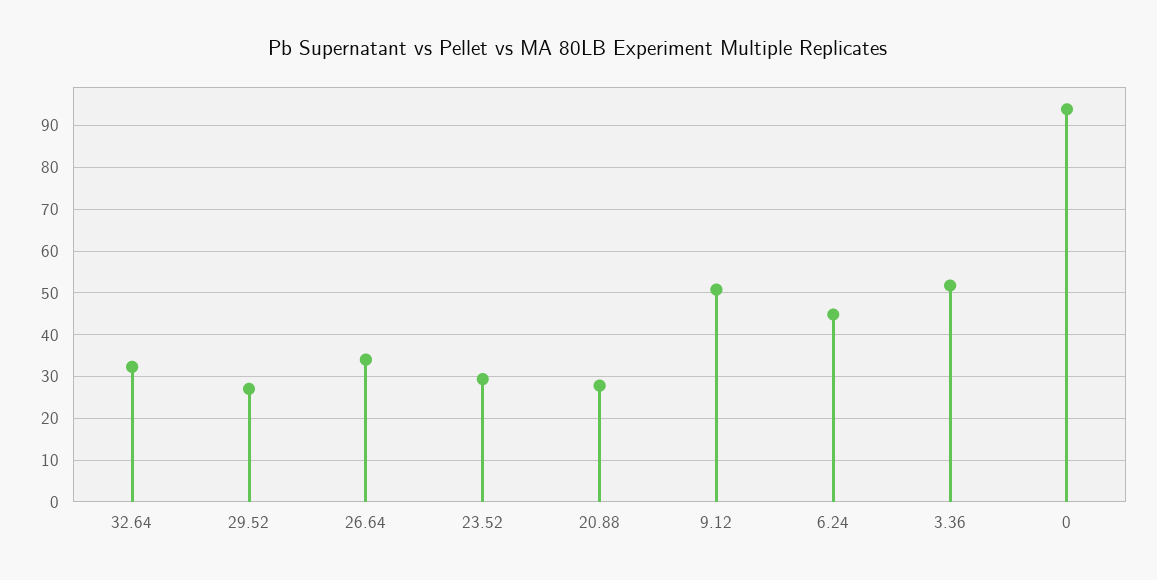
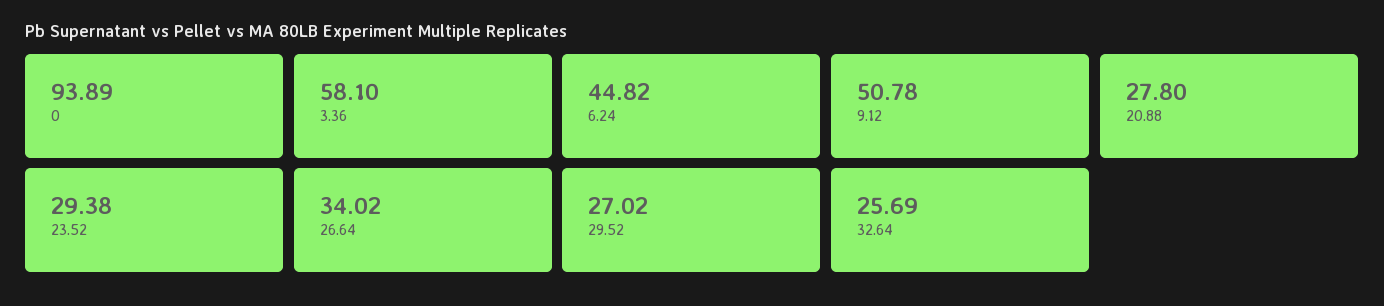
32.64: 32 -> 25.69
3.36: 52 -> 58.1

